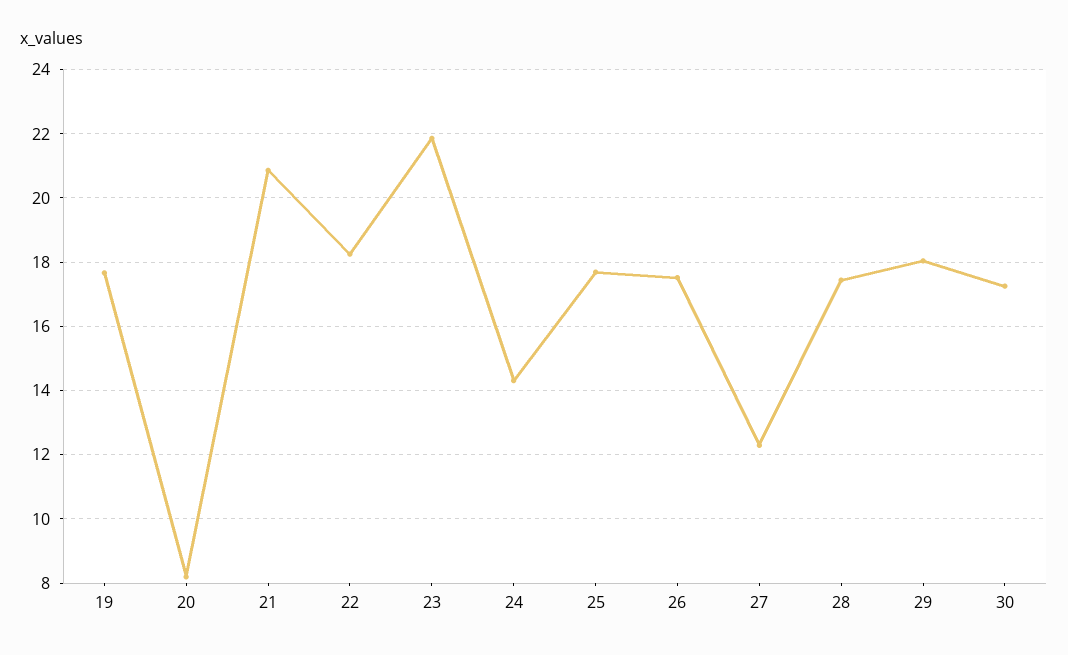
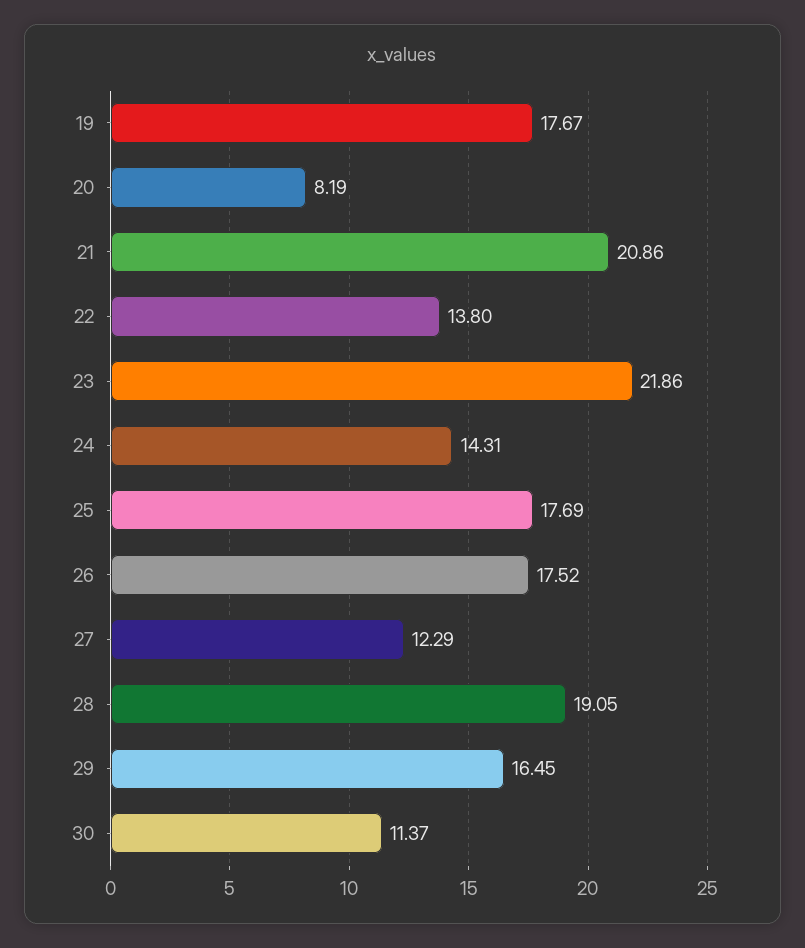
22: 18.2 -> 13.8
28: 17.4 -> 19.05
29: 18 -> 16.45
30: 17.2 -> 11.37

